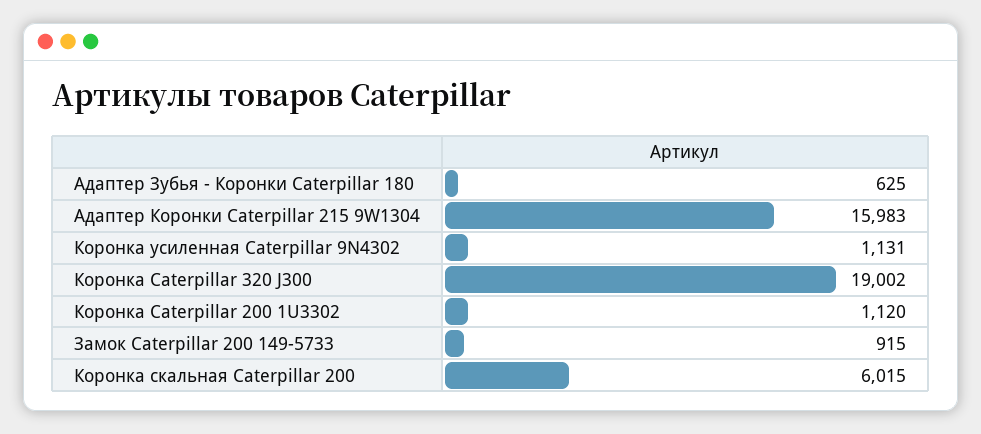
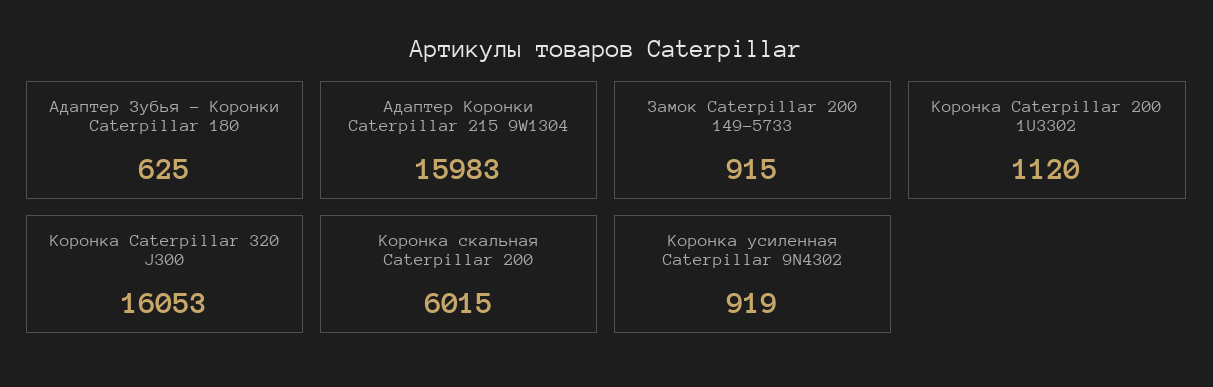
Коронка усиленная Caterpillar 9N4302: 1131 -> 919
Коронка Caterpillar 320 J300: 19002 -> 16053

